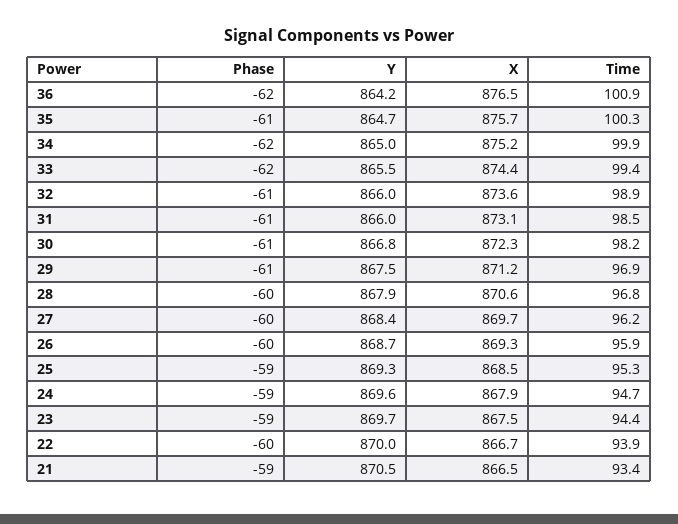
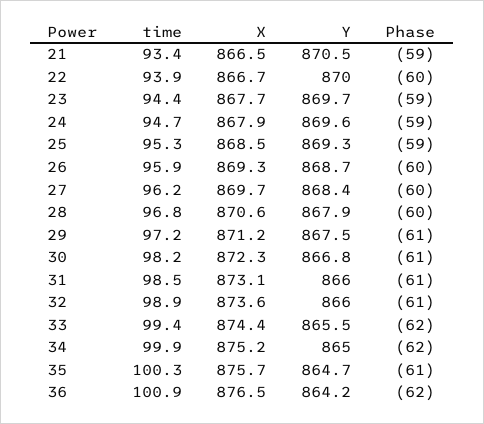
Time, 29: 96.9 -> 97.2
X, 23: 867.5 -> 867.7

